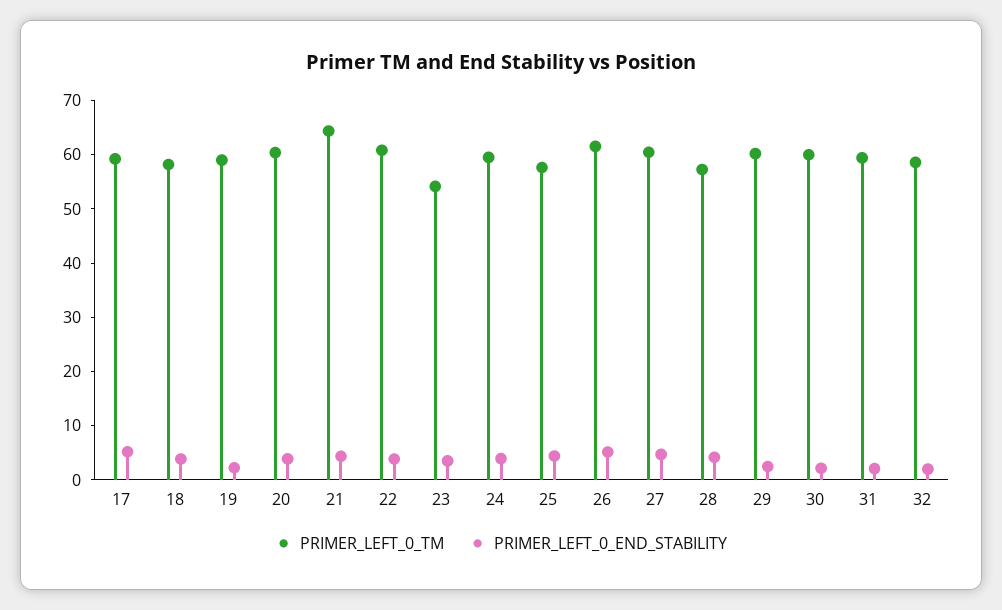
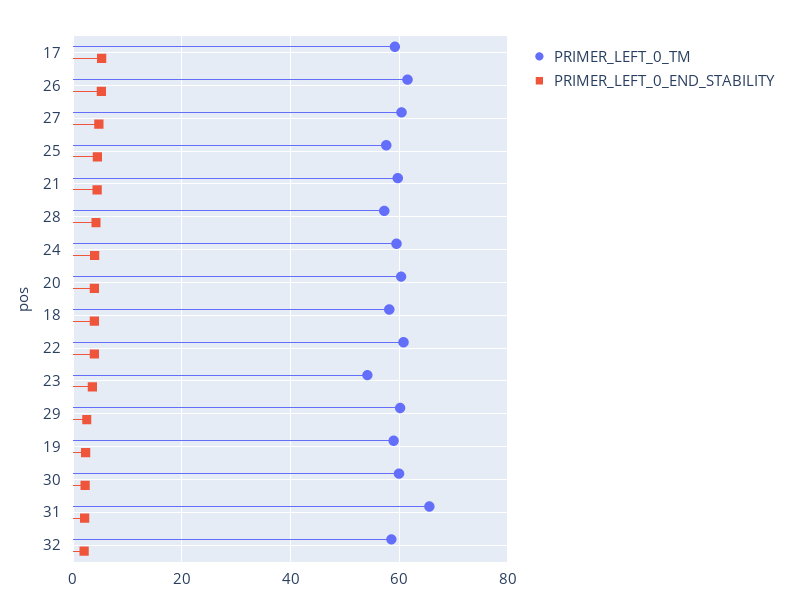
PRIMER_LEFT_0_TM, 21: 64 -> 60
PRIMER_LEFT_0_TM, 31: 60 -> 66

